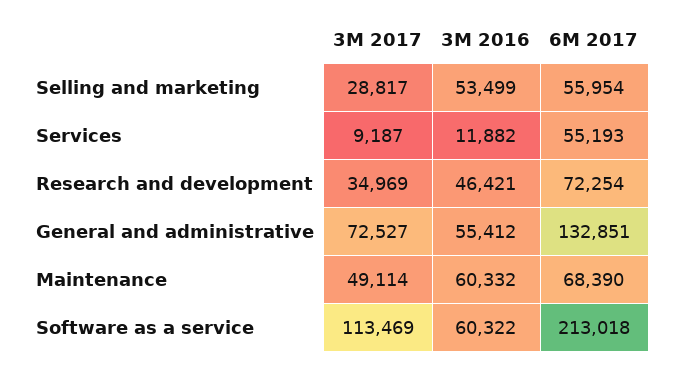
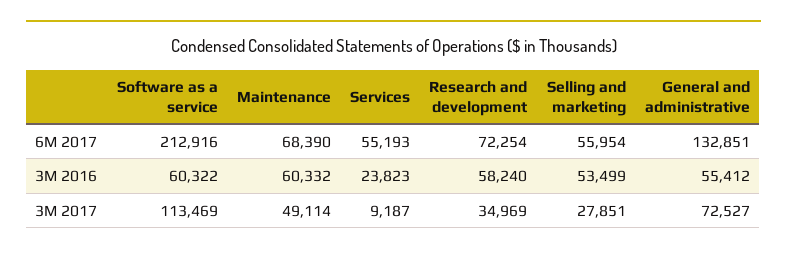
3M 2017, Selling and marketing: 28817 -> 27851
3M 2016, Services: 11882 -> 23823
3M 2016, Research and development: 46421 -> 58240
6M 2017, Software as a service: 213018 -> 212916

